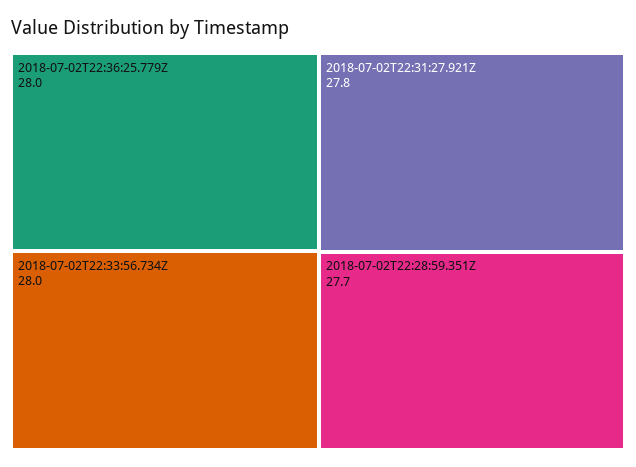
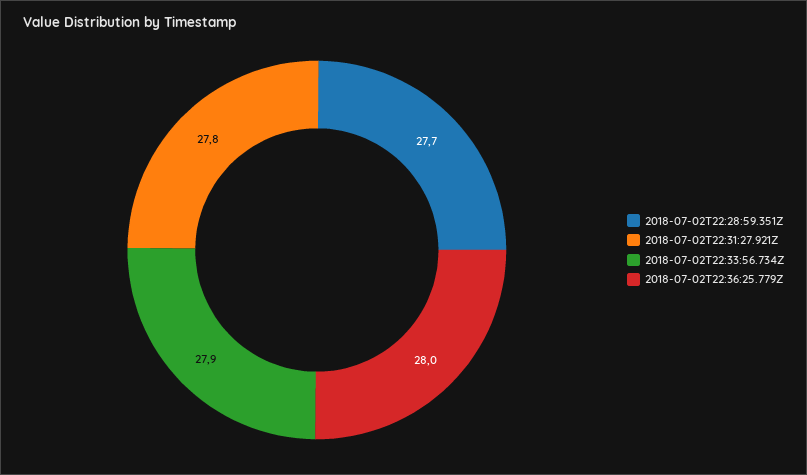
2018-07-02T22:33:56.734Z: 28 -> 27.9

